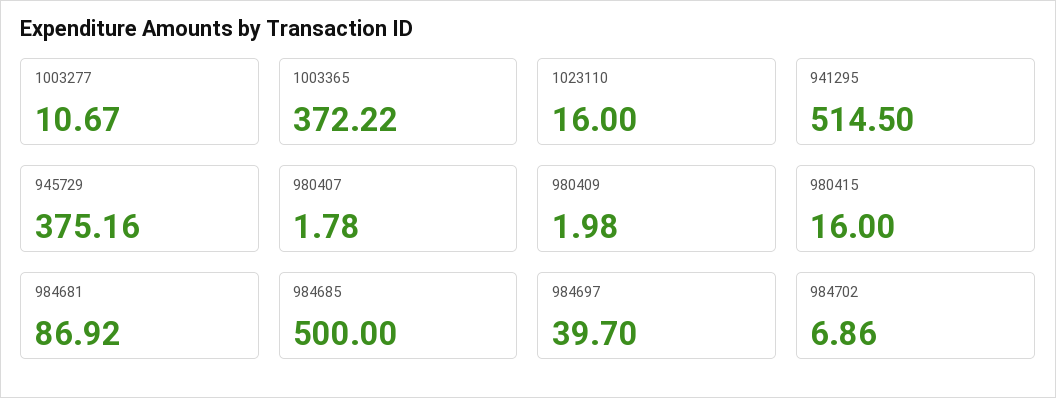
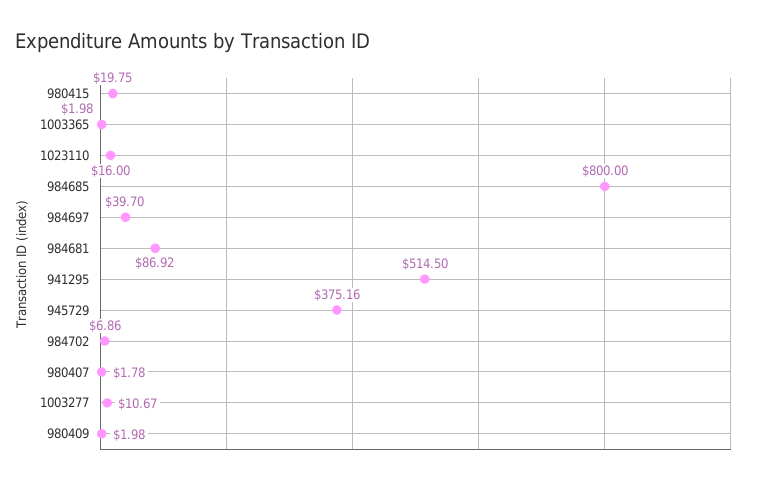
1003365: 372.22 -> 1.98
980415: 16 -> 19.75
984685: 500 -> 800

